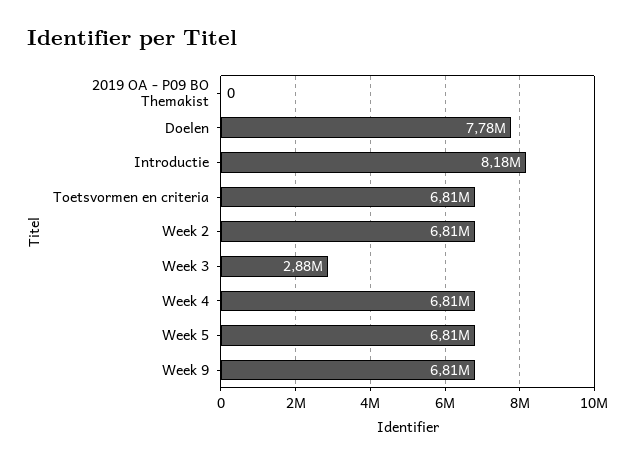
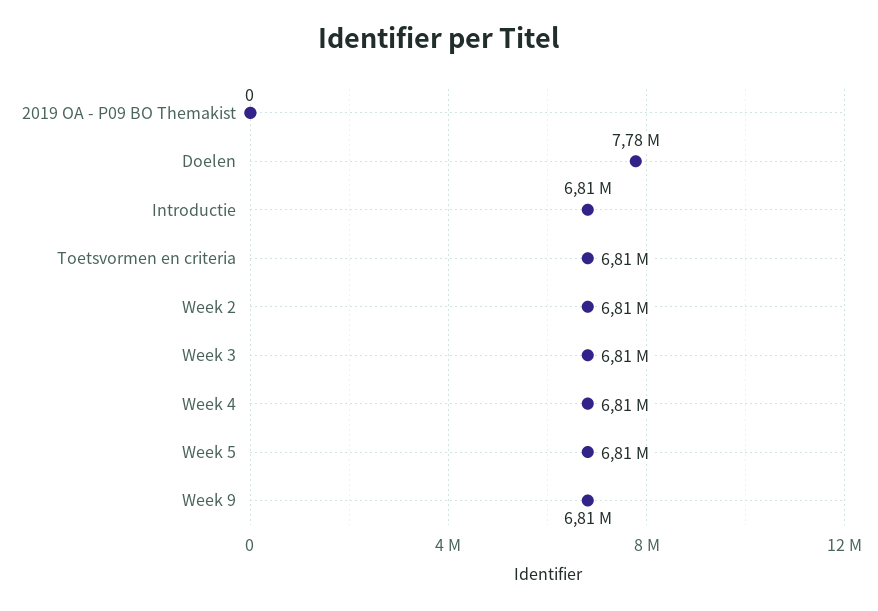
Introductie: 8180000 -> 6810000
Week 3: 2880000 -> 6810000

